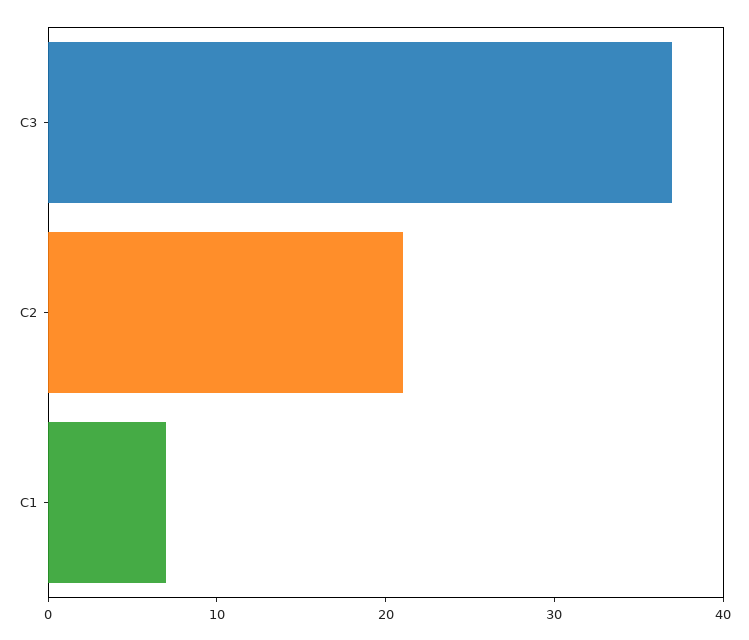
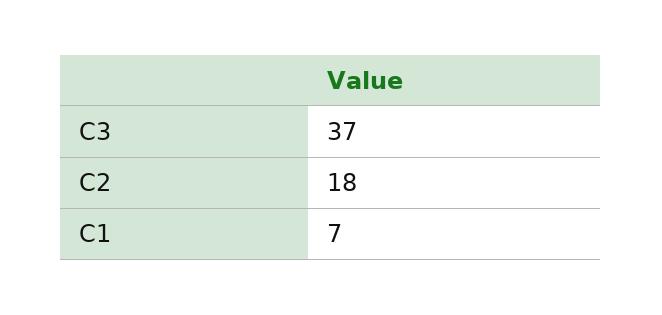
C2: 21 -> 18

